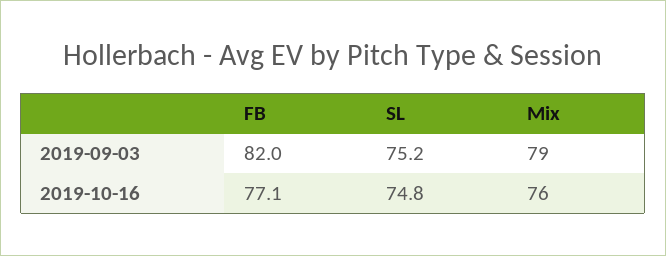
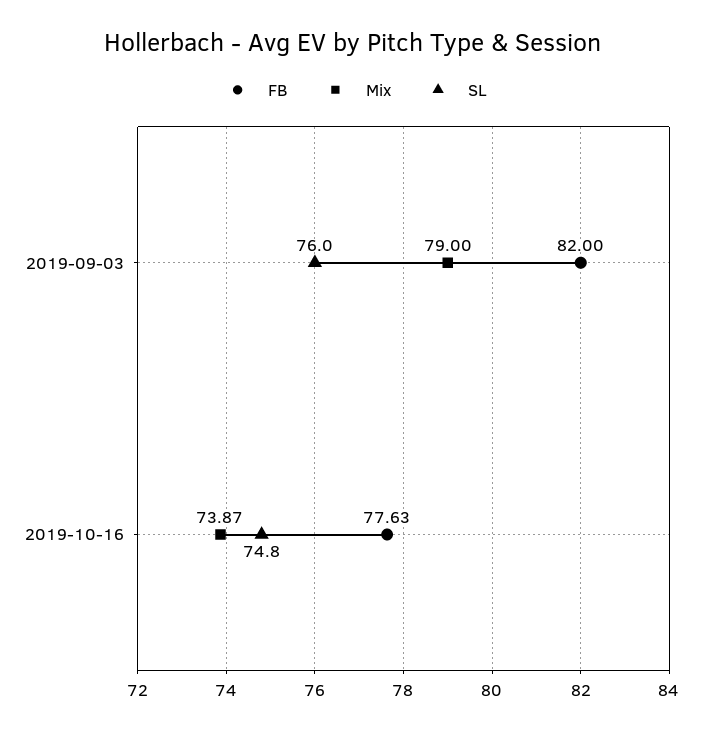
SL, 2019-09-03: 75.2 -> 76
FB, 2019-10-16: 77.1 -> 77.63
Mix, 2019-10-16: 76 -> 73.87

